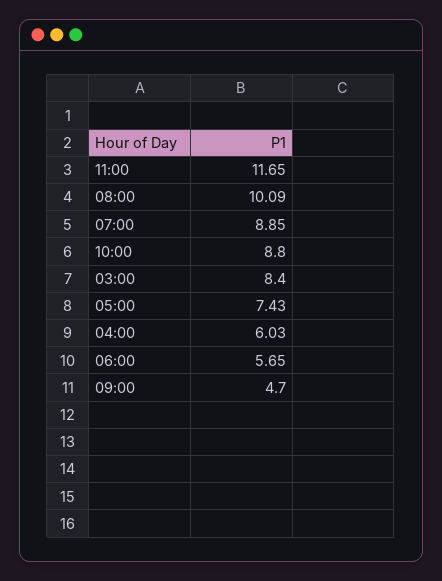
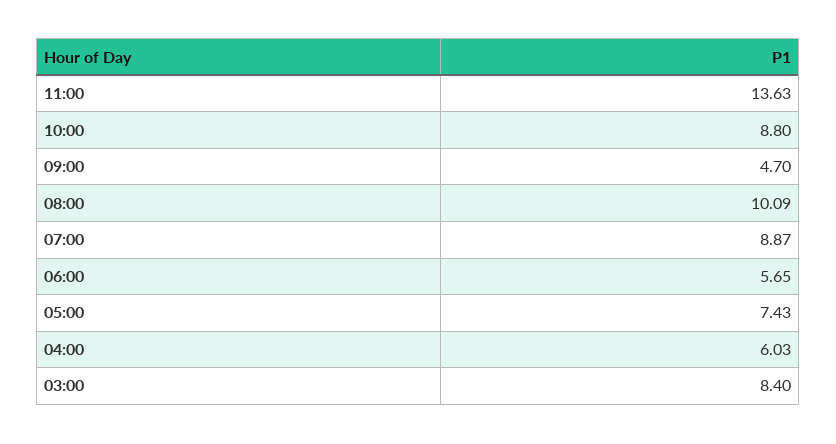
11:00: 11.65 -> 13.63
07:00: 8.85 -> 8.87

